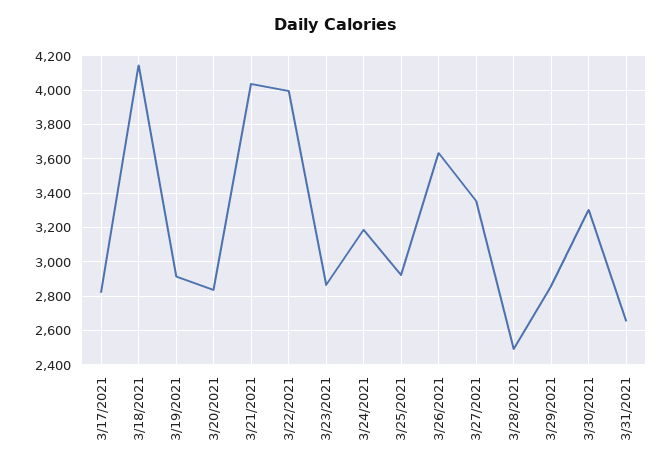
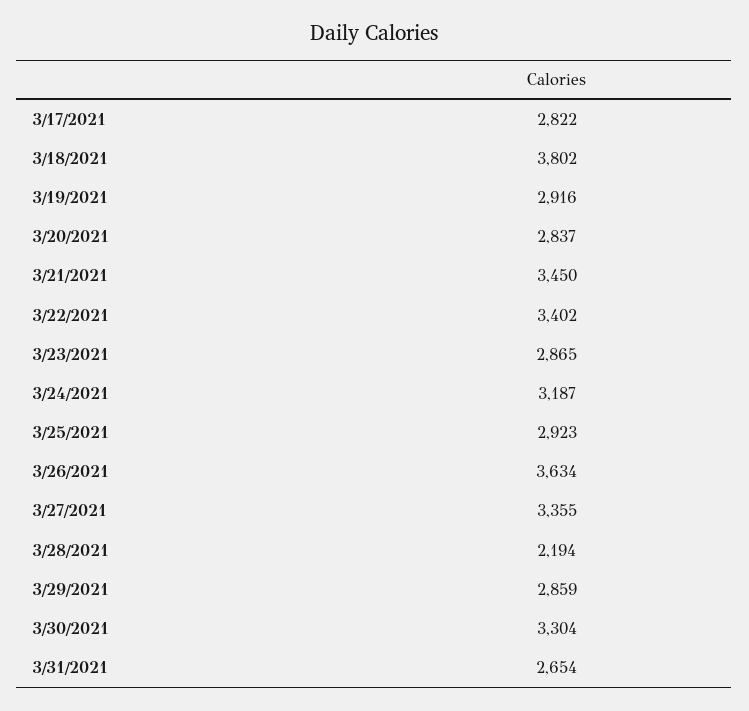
3/18/2021: 4150 -> 3802
3/21/2021: 4050 -> 3450
3/22/2021: 4000 -> 3402
3/28/2021: 2500 -> 2194

